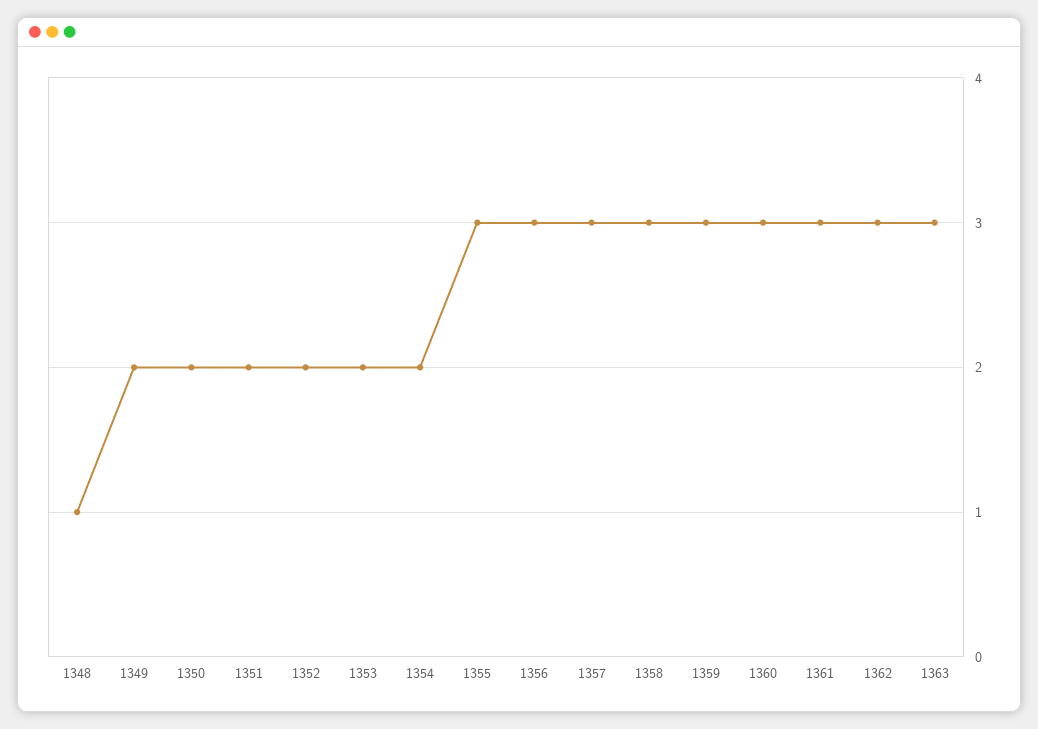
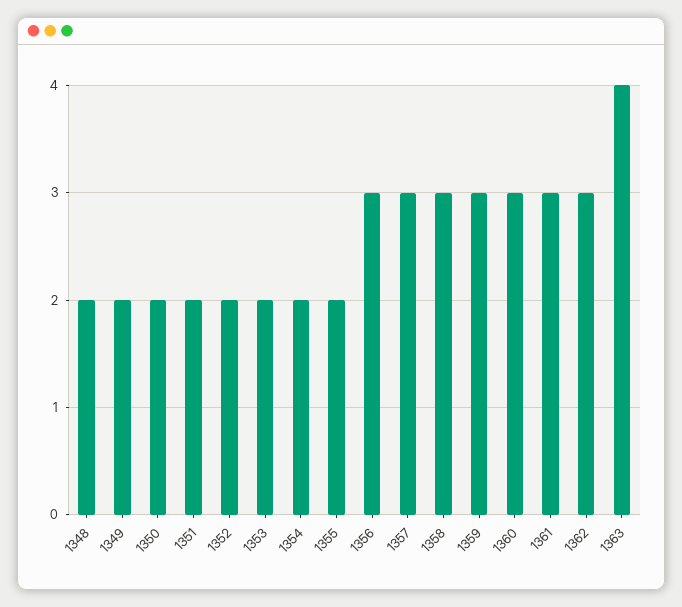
1348: 1 -> 2
1355: 3 -> 2
1363: 3 -> 4

